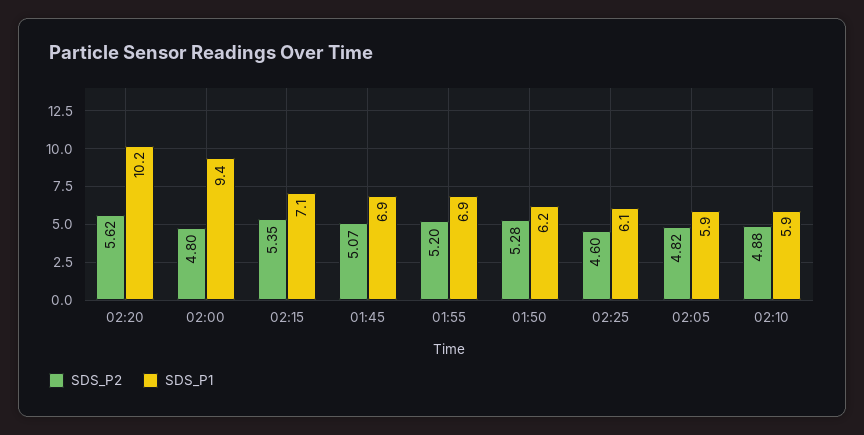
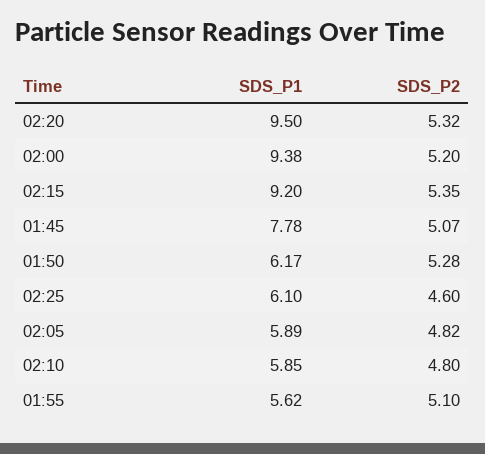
SDS_P2, 02:20: 5.62 -> 5.32
SDS_P1, 02:20: 10.2 -> 9.5
SDS_P2, 02:00: 4.8 -> 5.2
SDS_P1, 02:15: 7.1 -> 9.2
SDS_P1, 01:45: 6.9 -> 7.78
SDS_P2, 01:55: 5.2 -> 5.1
SDS_P1, 01:55: 6.9 -> 5.62
SDS_P2, 02:10: 4.88 -> 4.8

